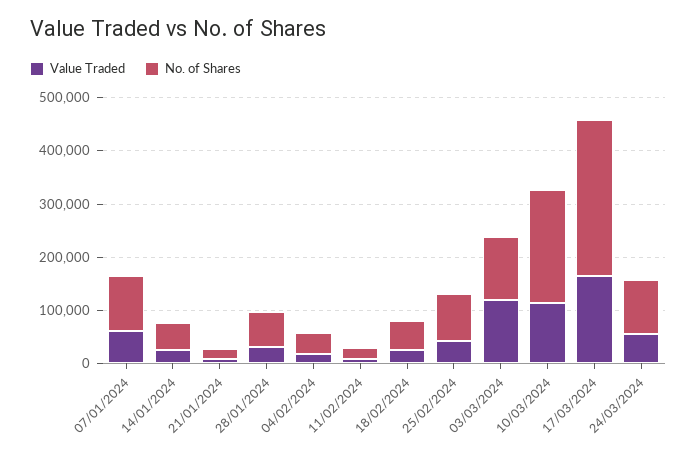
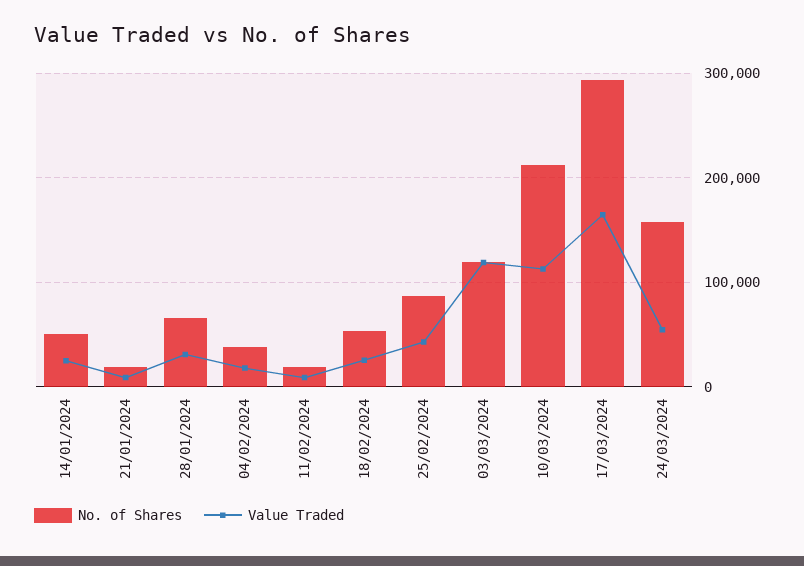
Value Traded, 07/01/2024: 60000 -> none
No. of Shares, 07/01/2024: 100000 -> none
No. of Shares, 24/03/2024: 100000 -> 160000

